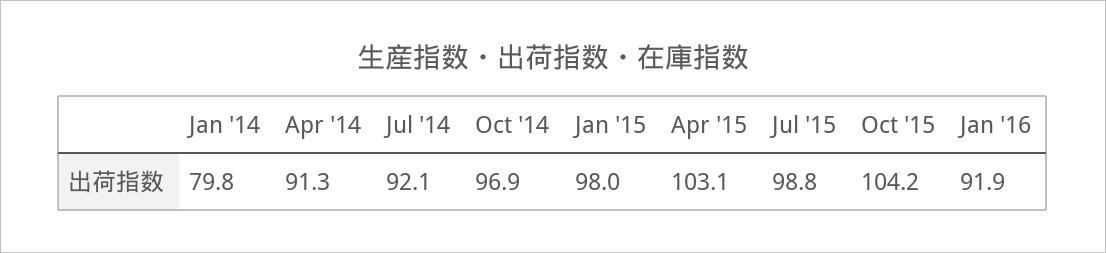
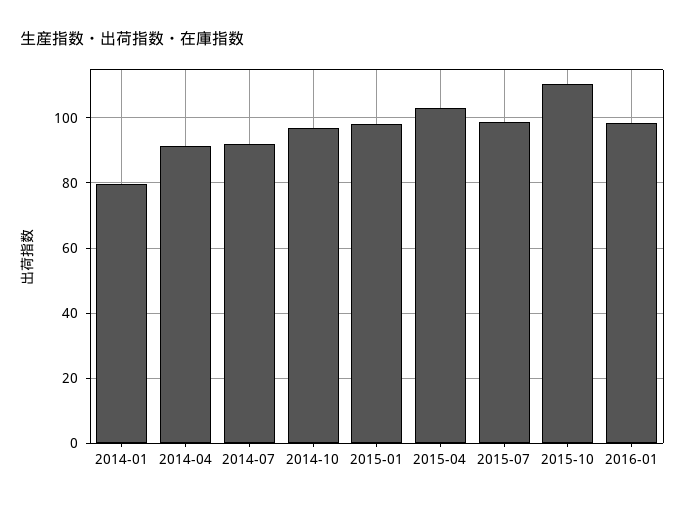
Oct '15: 104.2 -> 110
Jan '16: 91.9 -> 98

